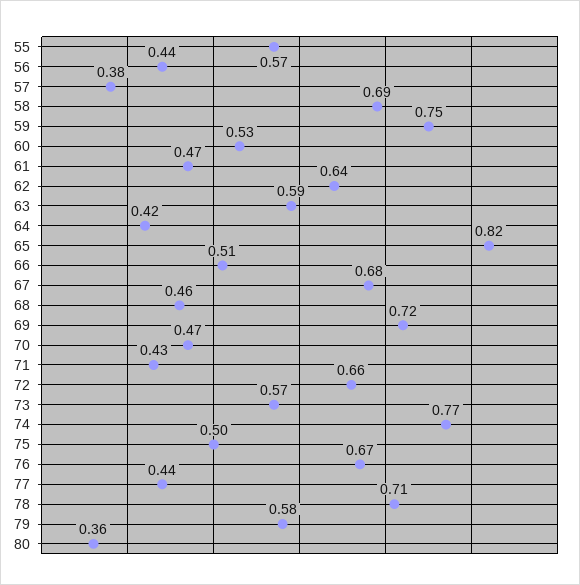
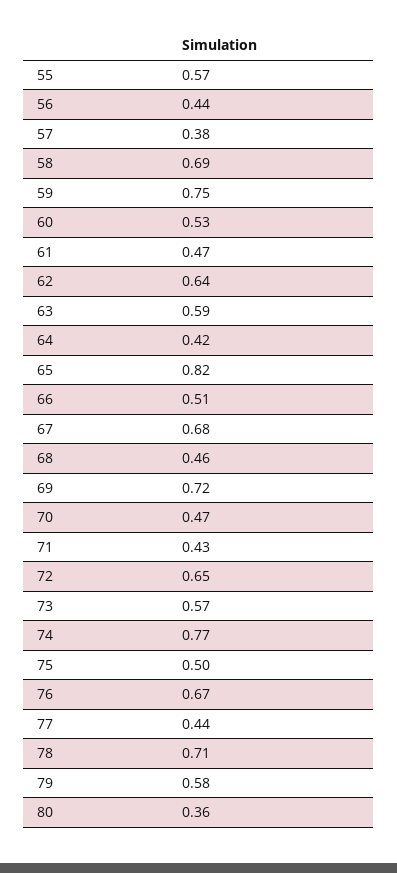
72: 0.66 -> 0.65

